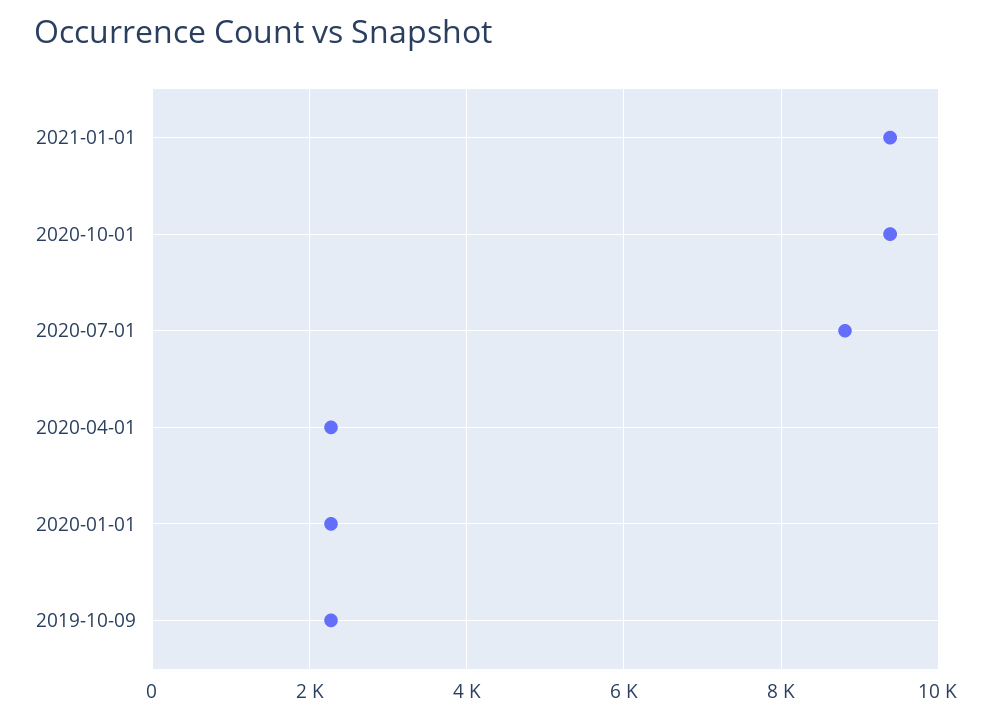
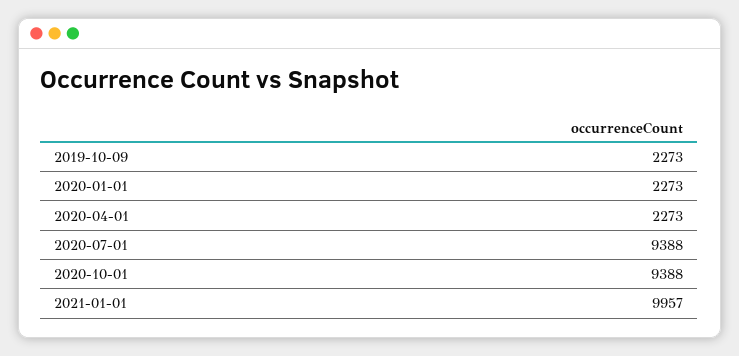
2021-01-01: 9400 -> 9957
2020-07-01: 8800 -> 9388

